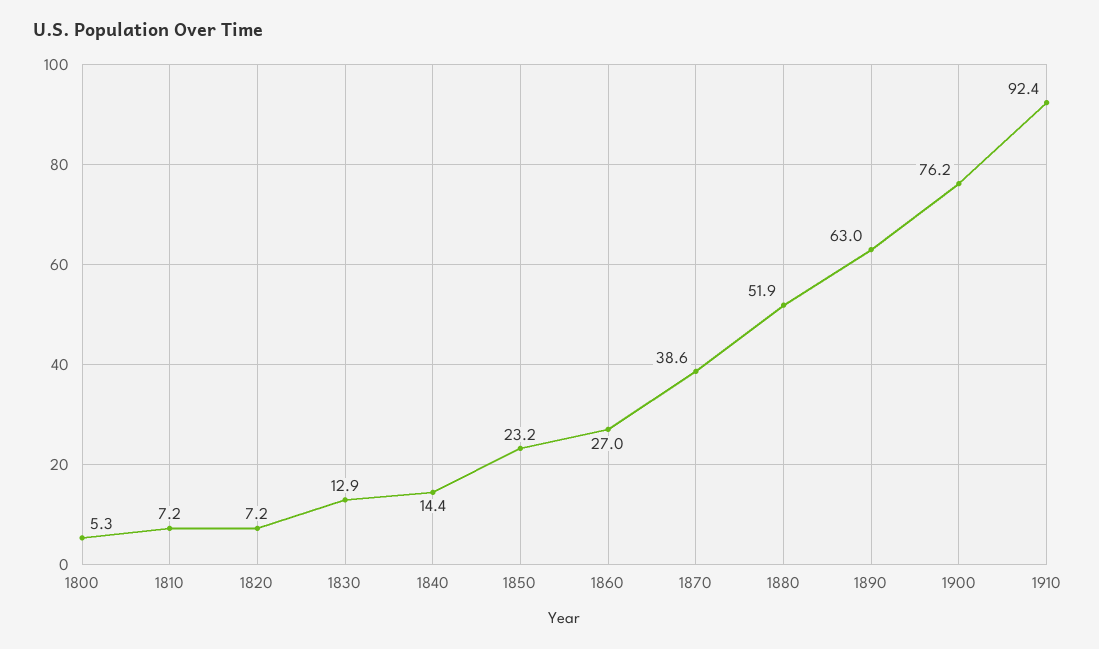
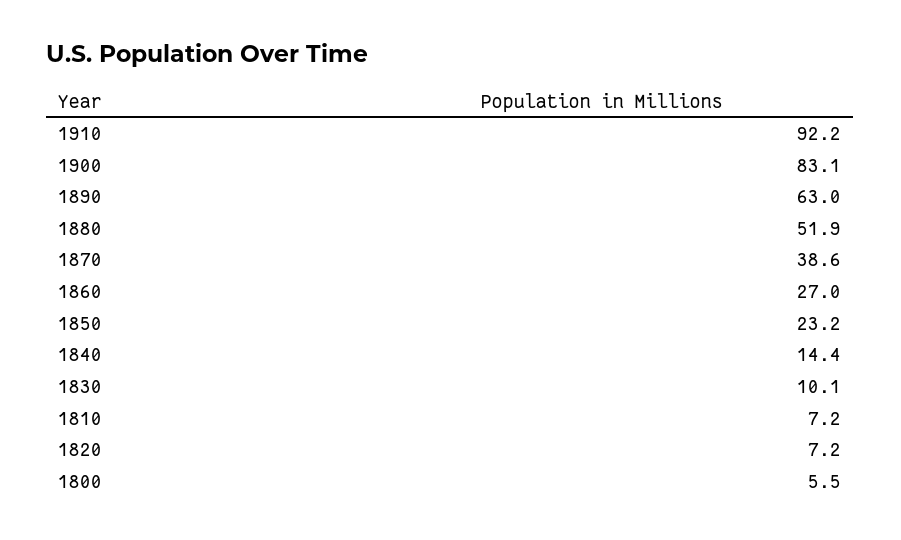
1800: 5.3 -> 5.5
1830: 12.9 -> 10.1
1900: 76.2 -> 83.1
1910: 92.4 -> 92.2

